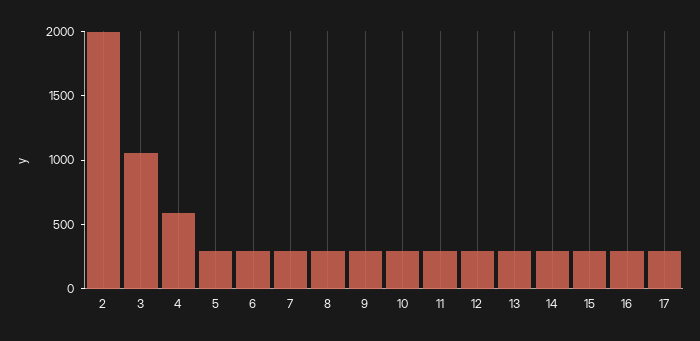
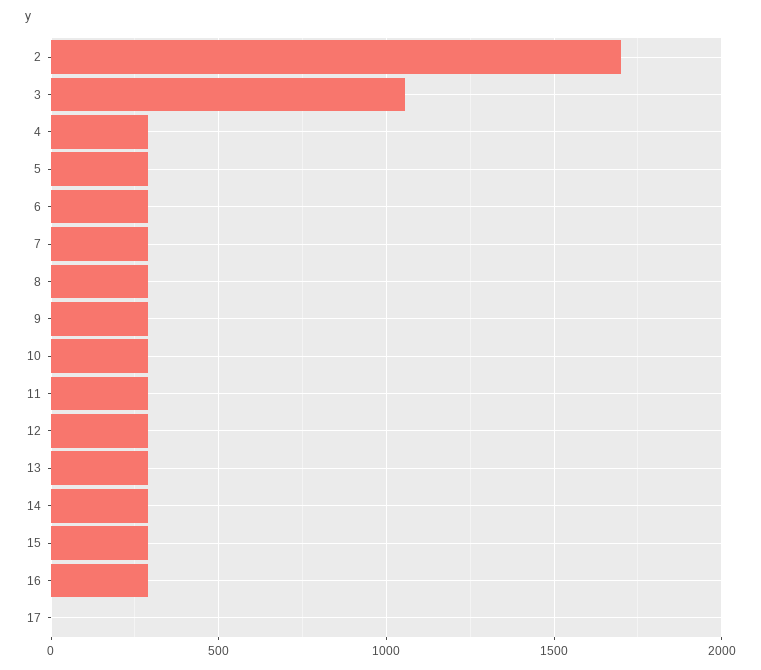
2: 2000 -> 1700
4: 600 -> 300
17: 300 -> 0

